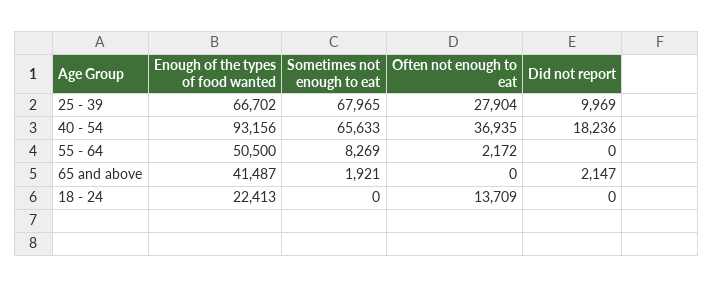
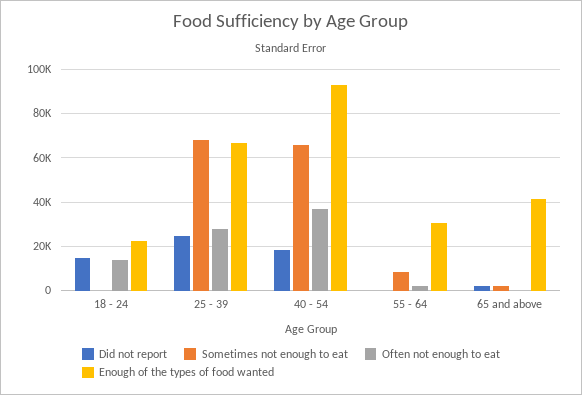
Did not report, 25 - 39: 9969 -> 25000
Enough of the types of food wanted, 55 - 64: 50500 -> 30000
Did not report, 18 - 24: 0 -> 15000

